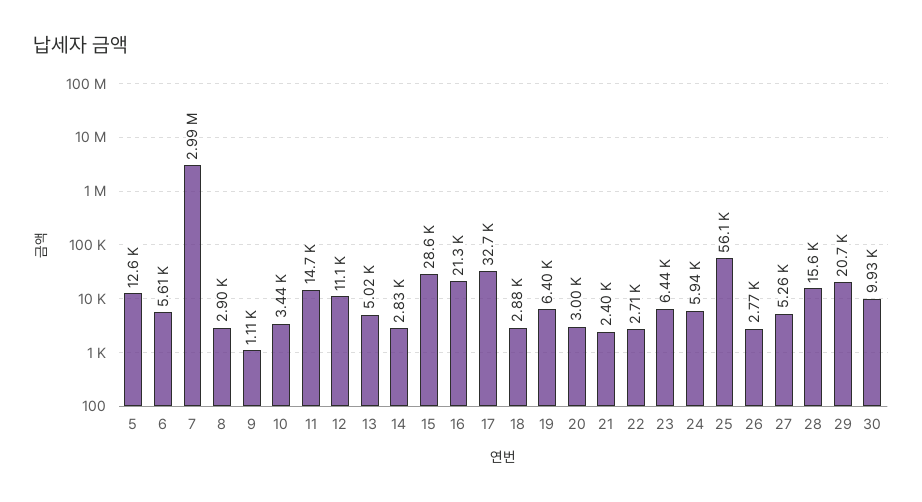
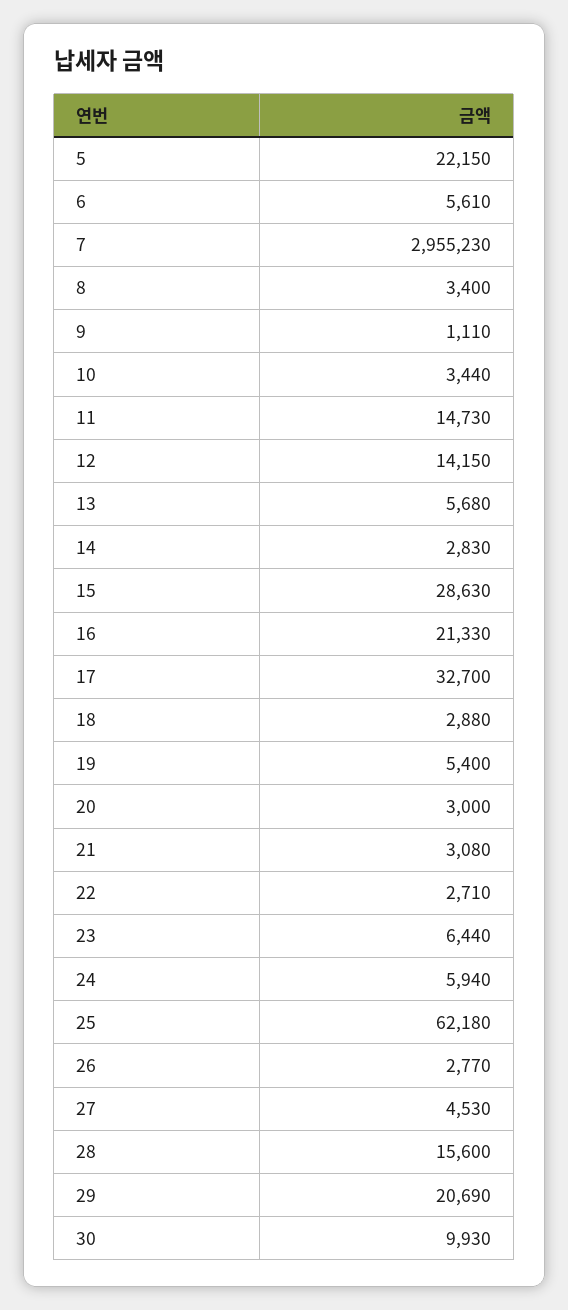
5: 12600 -> 22150
7: 2990000 -> 2955230
8: 2900 -> 3400
12: 11100 -> 14150
13: 5020 -> 5680
19: 6400 -> 5400
21: 2400 -> 3080
25: 56100 -> 62180
27: 5260 -> 4530

